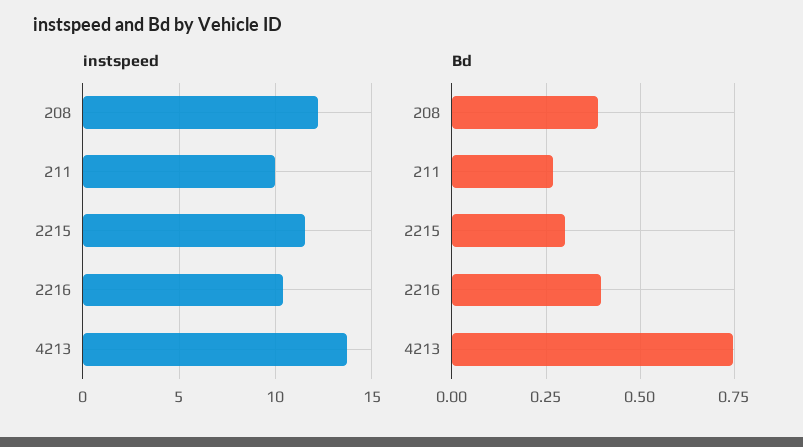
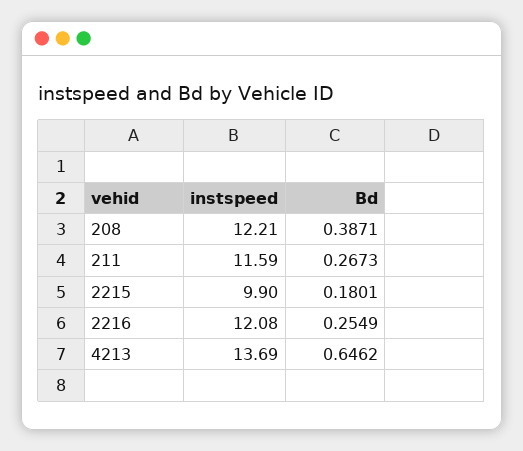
instspeed, 211: 10 -> 11.59
instspeed, 2215: 11.5 -> 9.9
instspeed, 2216: 10.5 -> 12.08
Bd, 2215: 0.3 -> 0.1801
Bd, 2216: 0.4 -> 0.2549
Bd, 4213: 0.75 -> 0.6462

